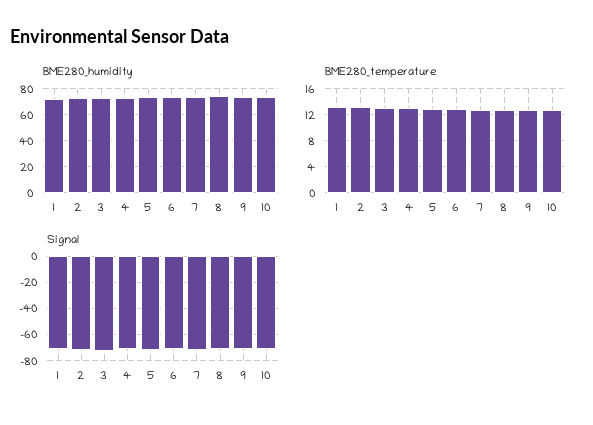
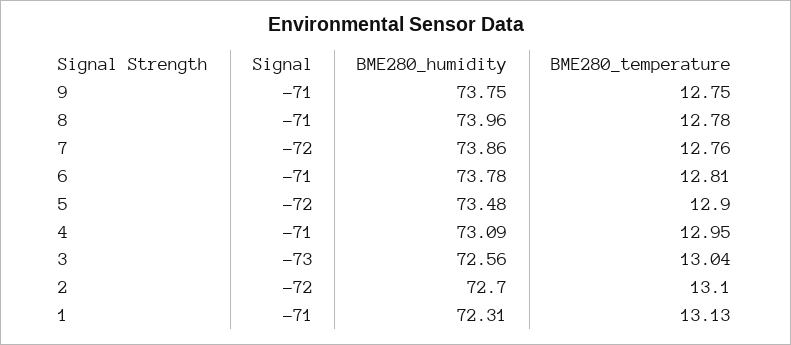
BME280_humidity, 10: 75 -> none
BME280_temperature, 10: 13 -> none
Signal, 10: -70 -> none

